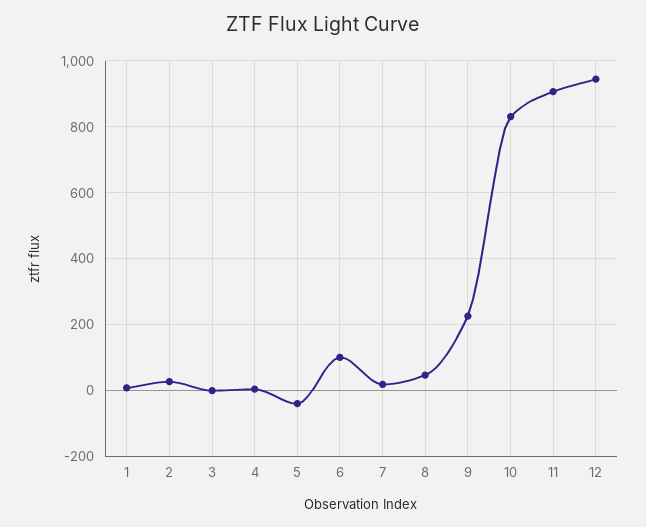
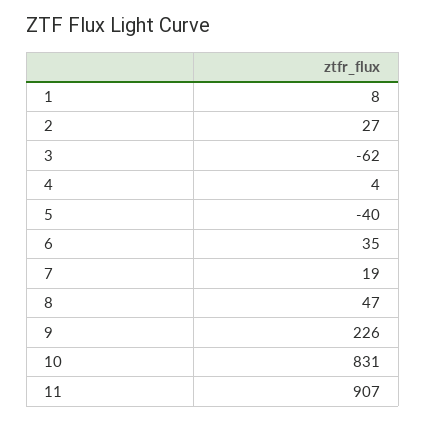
3: 0 -> -62
6: 100 -> 35
12: 940 -> none

